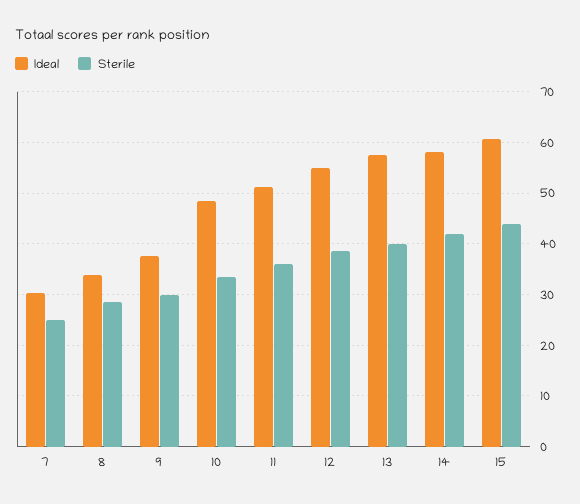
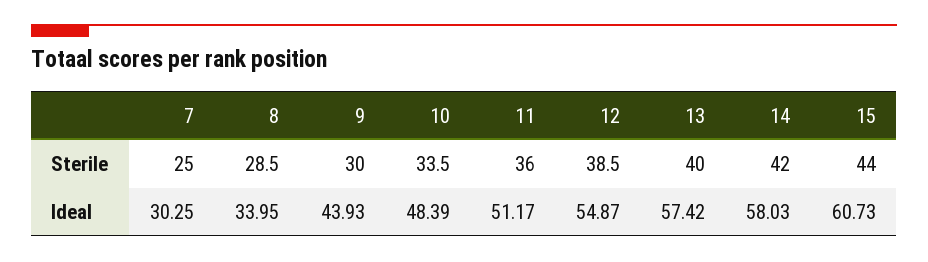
Ideal, 9: 38 -> 43.93

